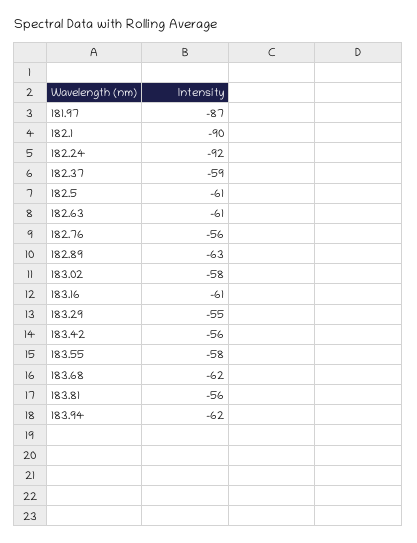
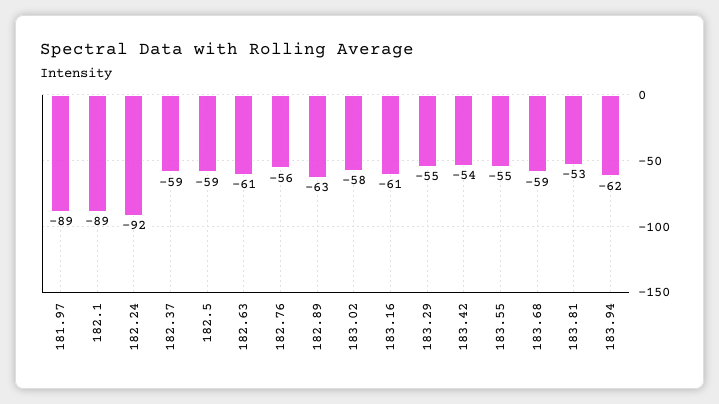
181.97: -87 -> -89
182.1: -90 -> -89
182.5: -61 -> -59
183.42: -56 -> -54
183.55: -58 -> -55
183.68: -62 -> -59
183.81: -56 -> -53

